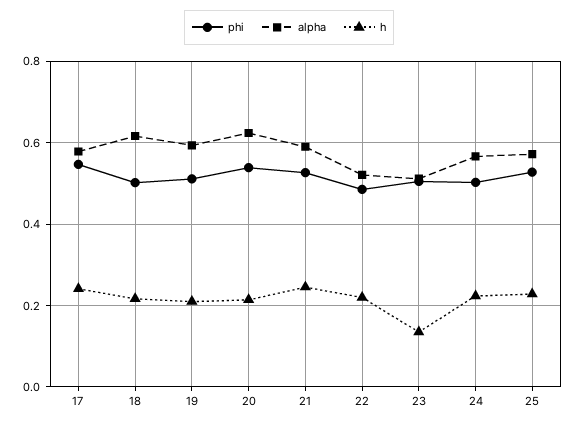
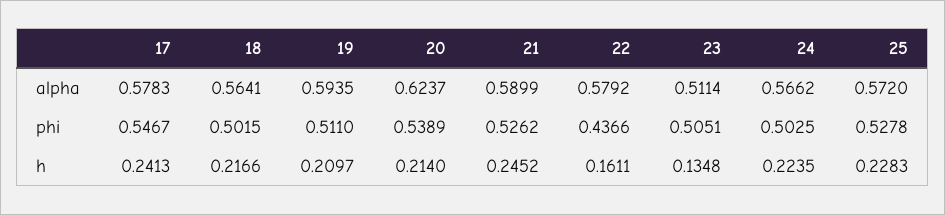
alpha, 18: 0.62 -> 0.5641
phi, 22: 0.48 -> 0.4366
alpha, 22: 0.52 -> 0.5792
h, 22: 0.22 -> 0.1611

